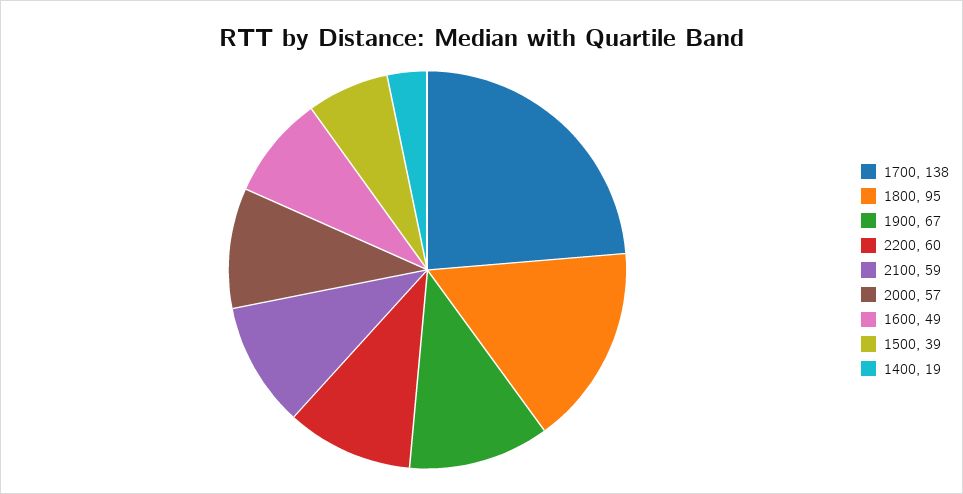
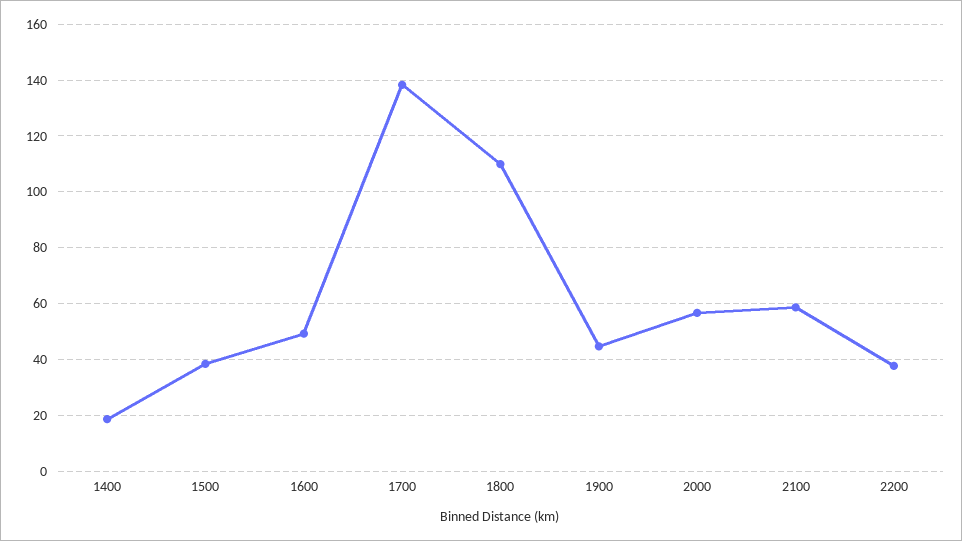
1800: 95 -> 110
1900: 67 -> 45
2200: 60 -> 37.5

